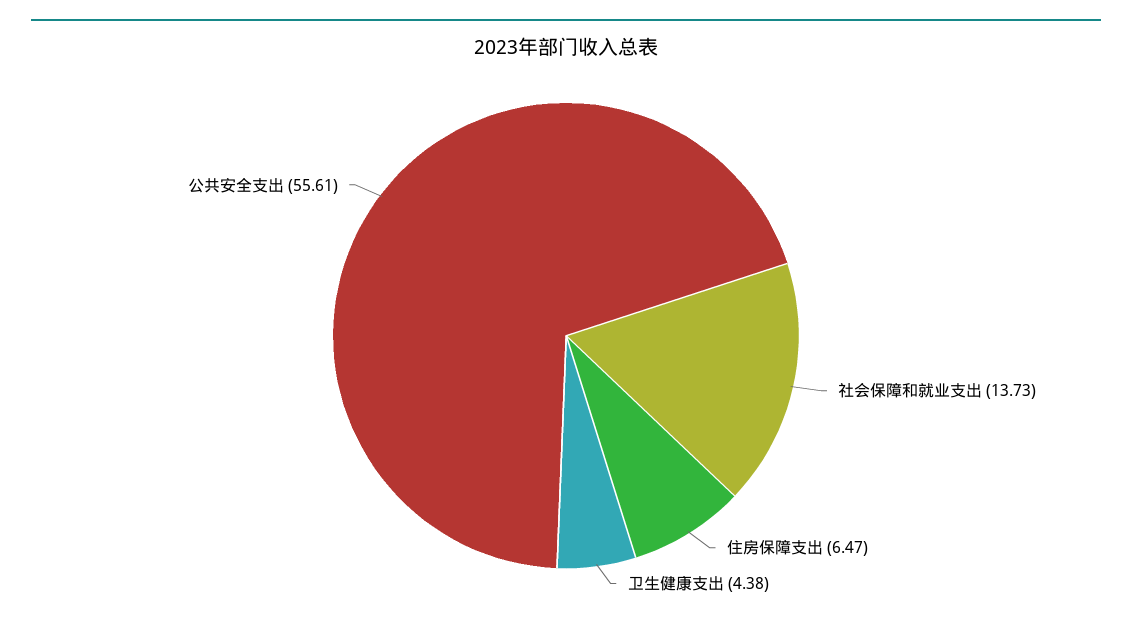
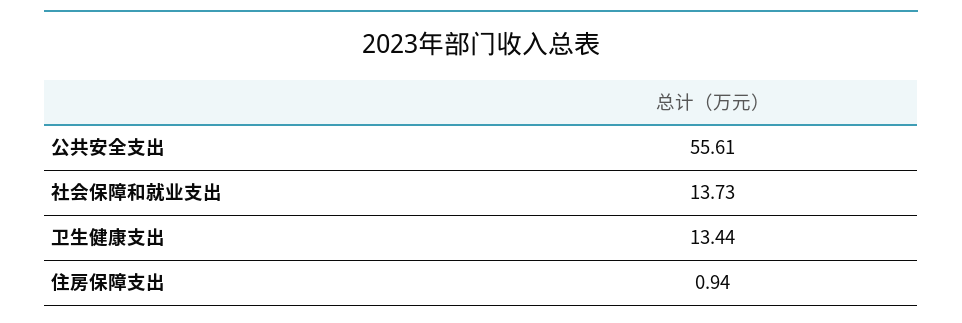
住房保障支出: 6.47 -> 0.94
卫生健康支出: 4.38 -> 13.44

